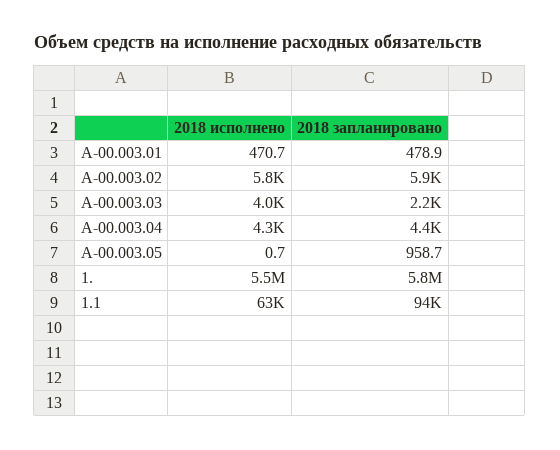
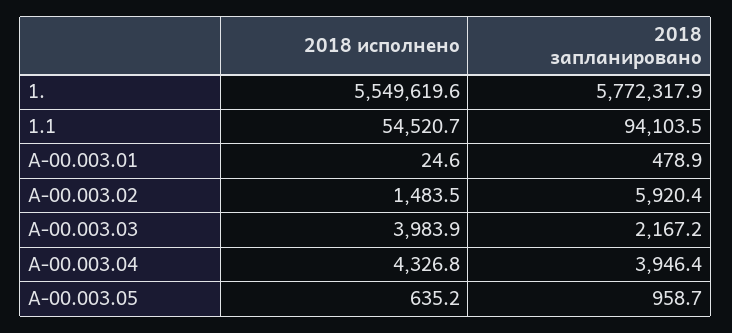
2018 исполнено, A-00.003.01: 470.7 -> 24.6
2018 исполнено, A-00.003.02: 5800 -> 1483.5
2018 запланировано, A-00.003.04: 4400 -> 3946.4
2018 исполнено, A-00.003.05: 0.7 -> 635.2
2018 исполнено, 1.1: 63000 -> 54520.7

